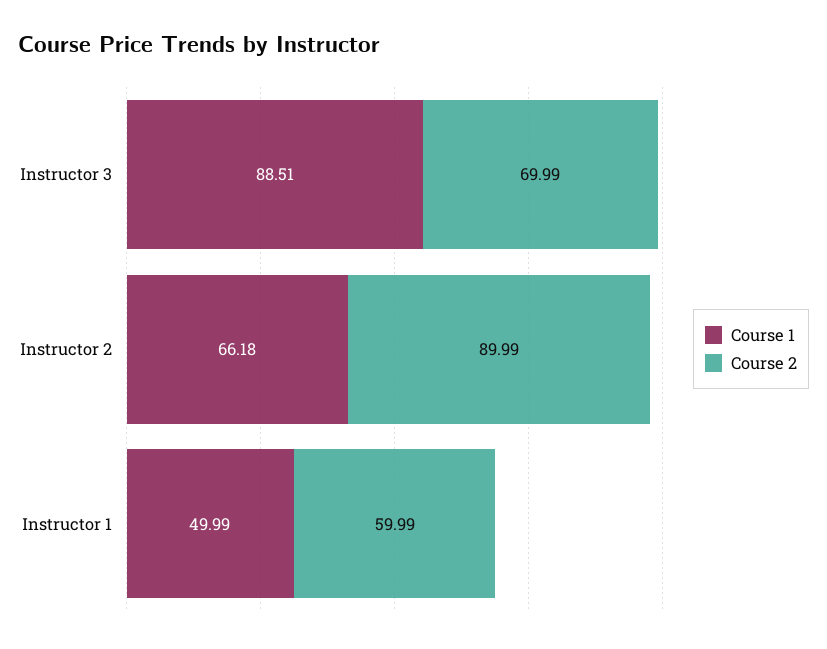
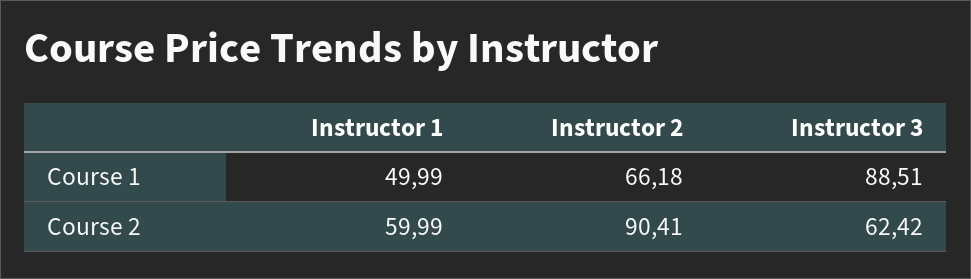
Course 2, Instructor 3: 69.99 -> 62.42
Course 2, Instructor 2: 89.99 -> 90.41

